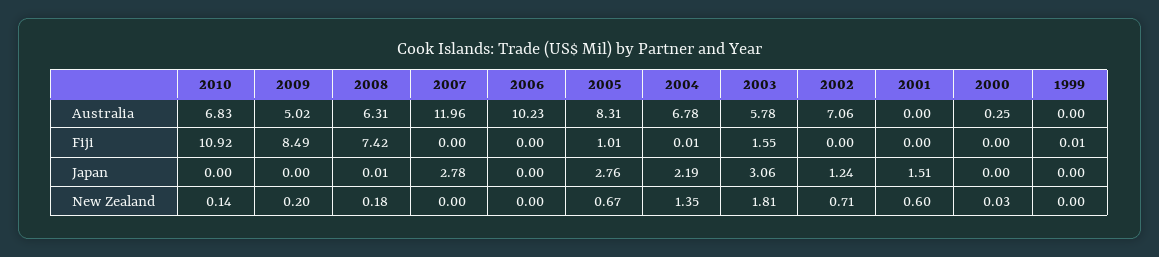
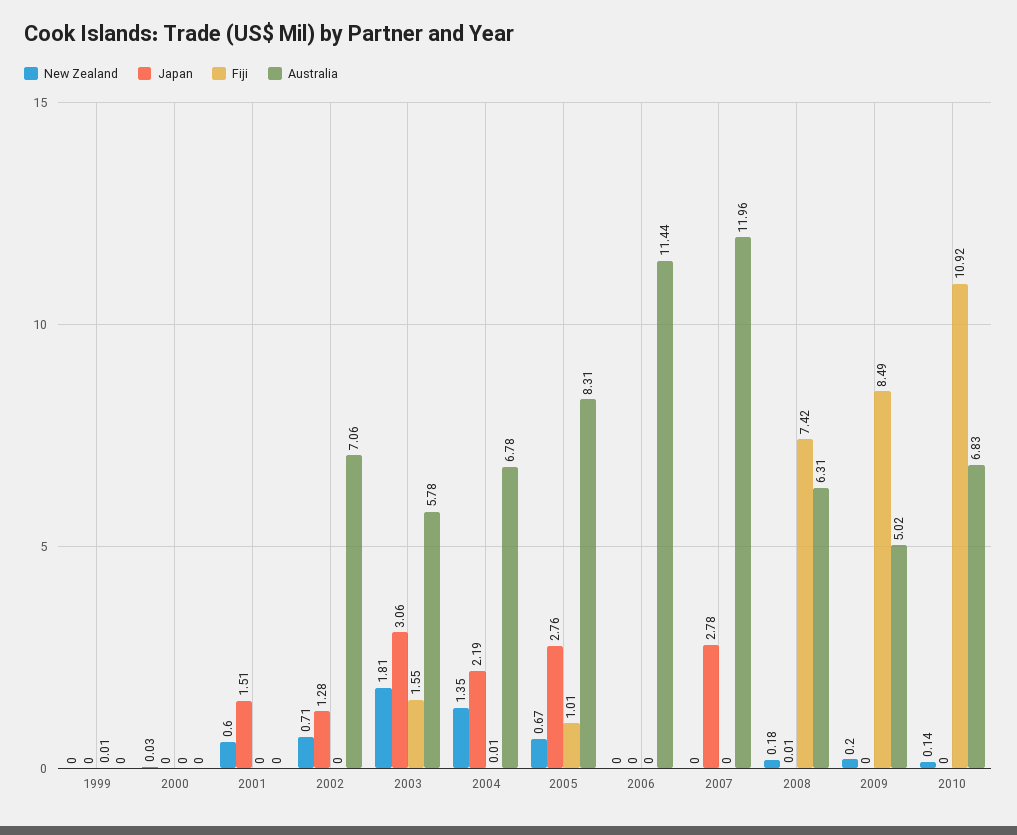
Australia, 2006: 10.23 -> 11.44
Australia, 2000: 0.25 -> 0
Japan, 2002: 1.24 -> 1.28

